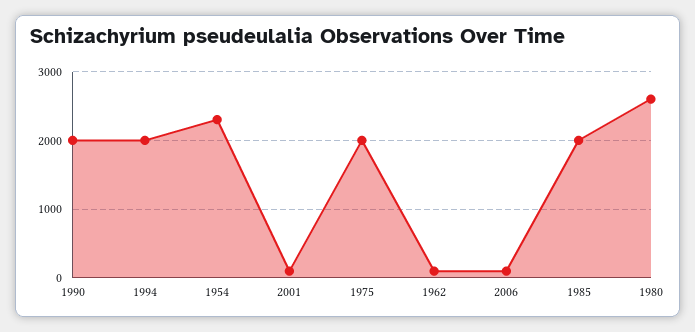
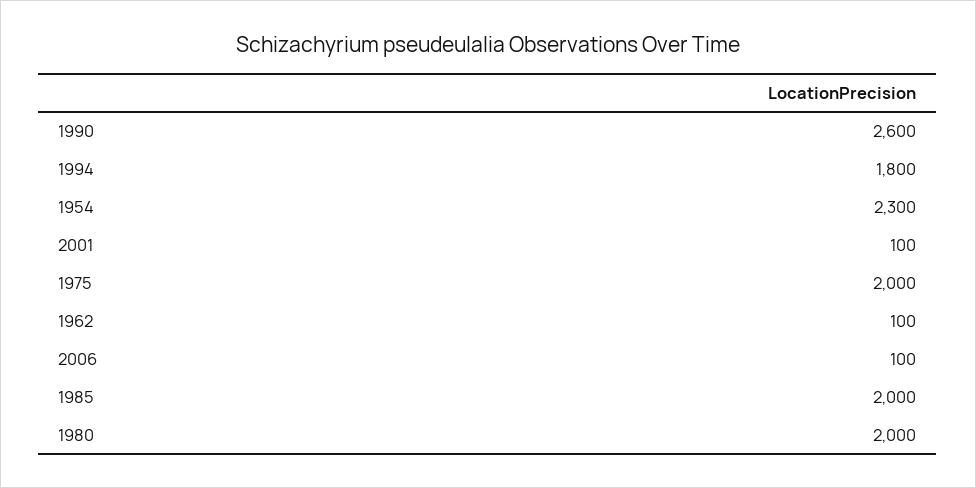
1990: 2000 -> 2600
1994: 2000 -> 1800
1980: 2600 -> 2000

